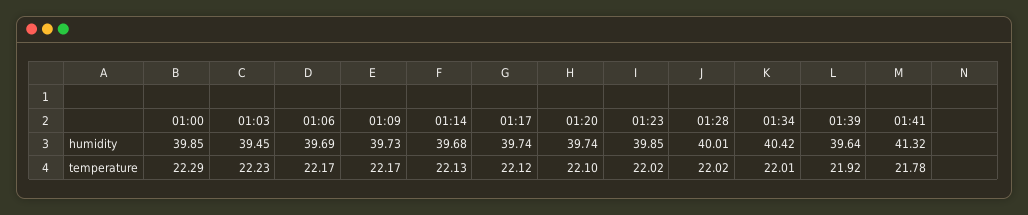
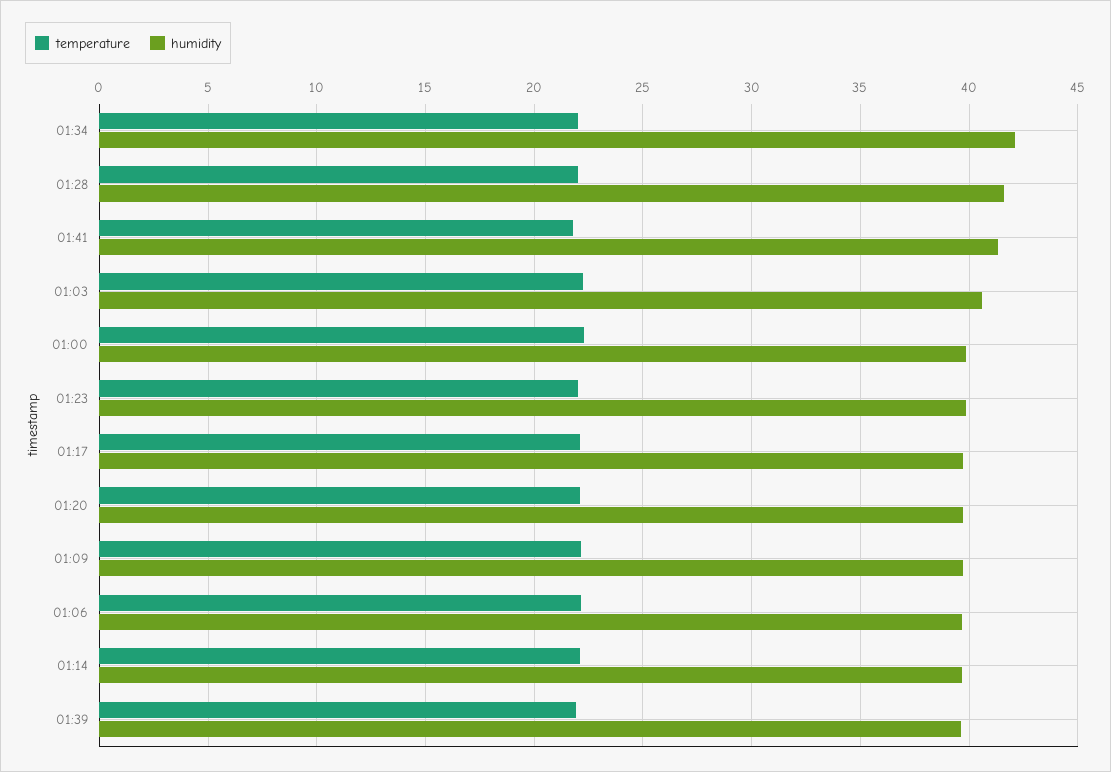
humidity, 01:03: 39.45 -> 40.5
humidity, 01:28: 40.01 -> 41.5
humidity, 01:34: 40.42 -> 42

